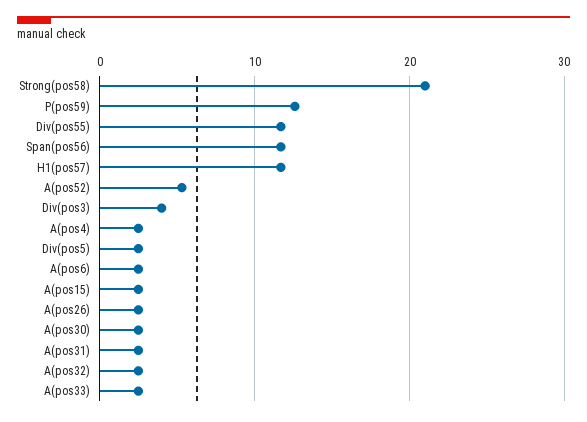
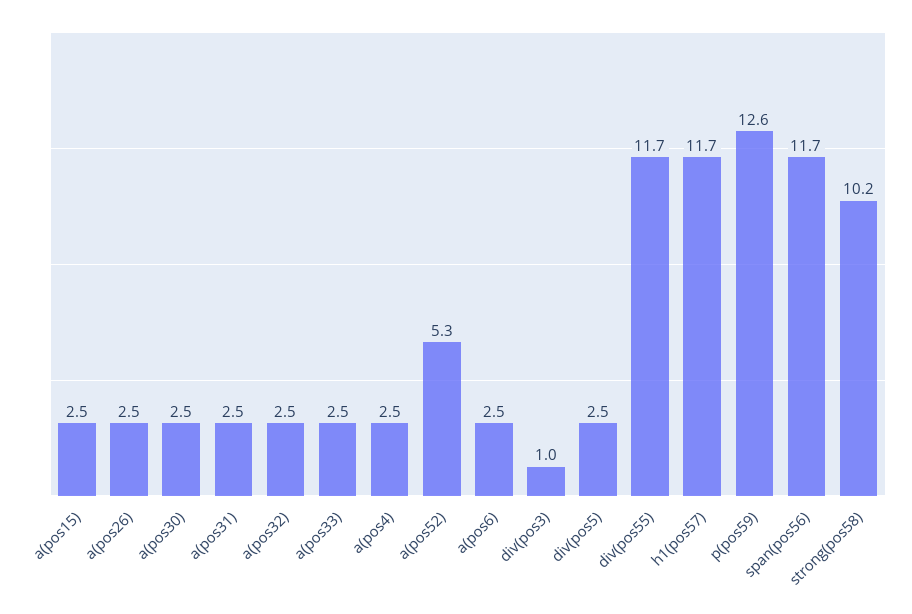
Strong(pos58): 21 -> 10.2
Div(pos3): 4 -> 1

